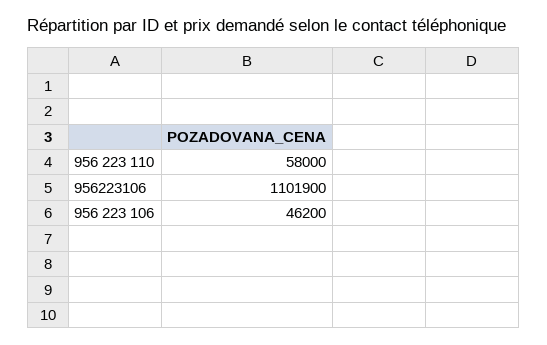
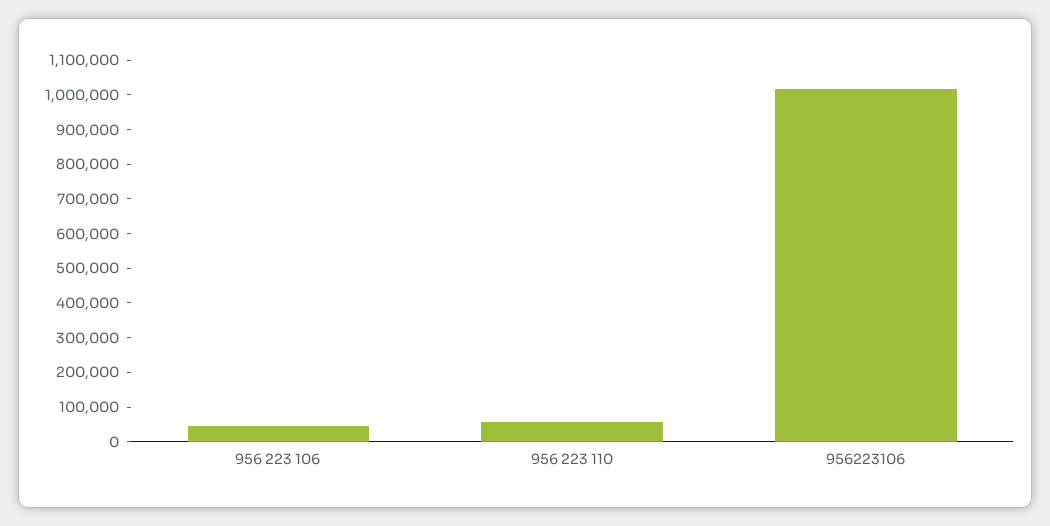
956223106: 1101900 -> 1025000

